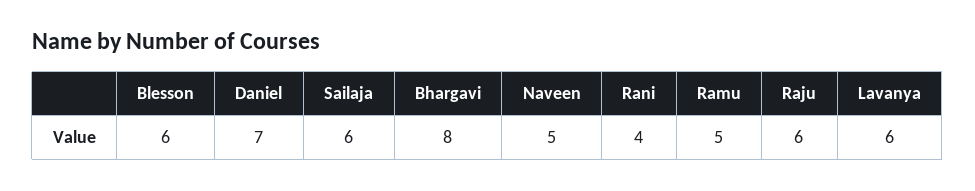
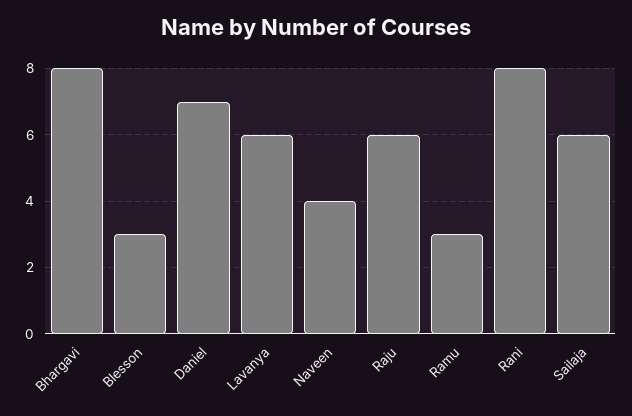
Blesson: 6 -> 3
Naveen: 5 -> 4
Rani: 4 -> 8
Ramu: 5 -> 3

